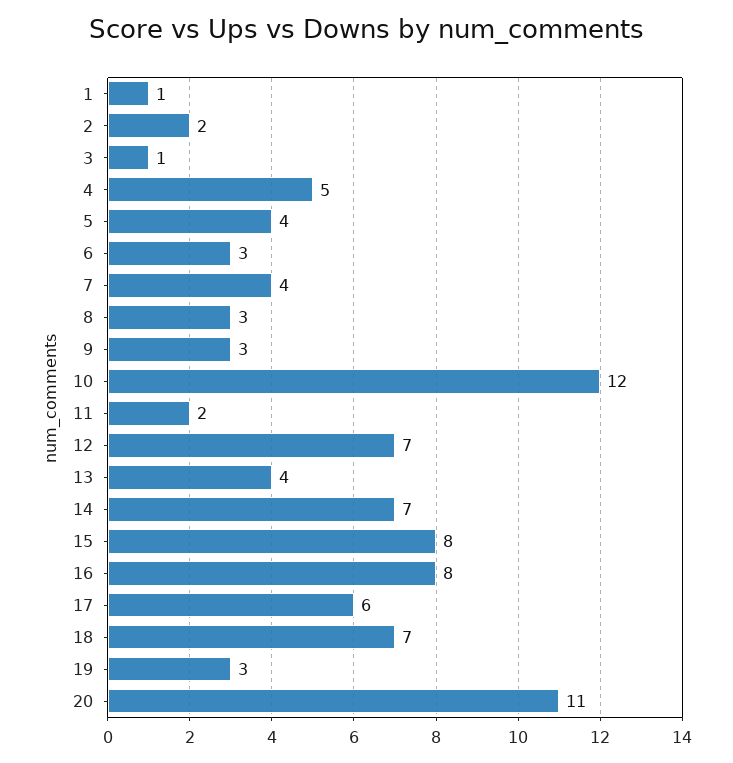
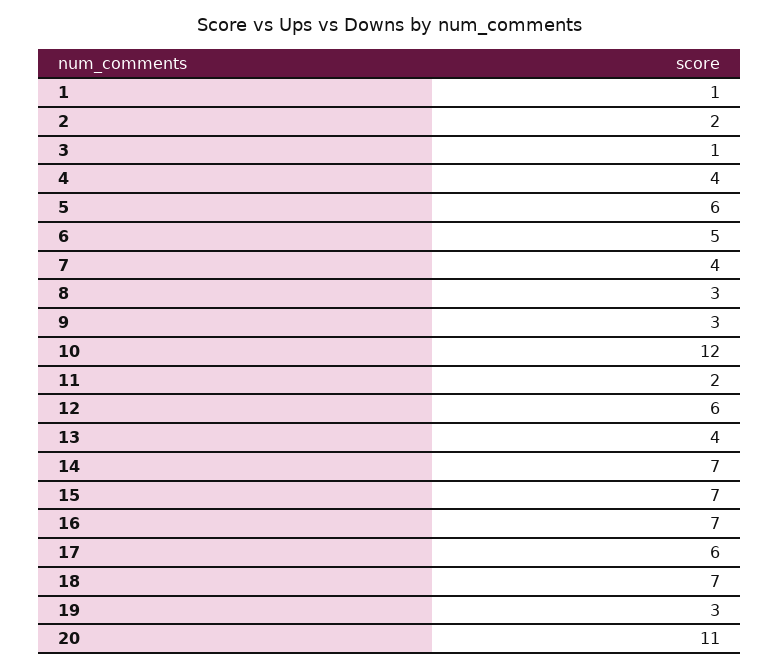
4: 5 -> 4
5: 4 -> 6
6: 3 -> 5
12: 7 -> 6
15: 8 -> 7
16: 8 -> 7

